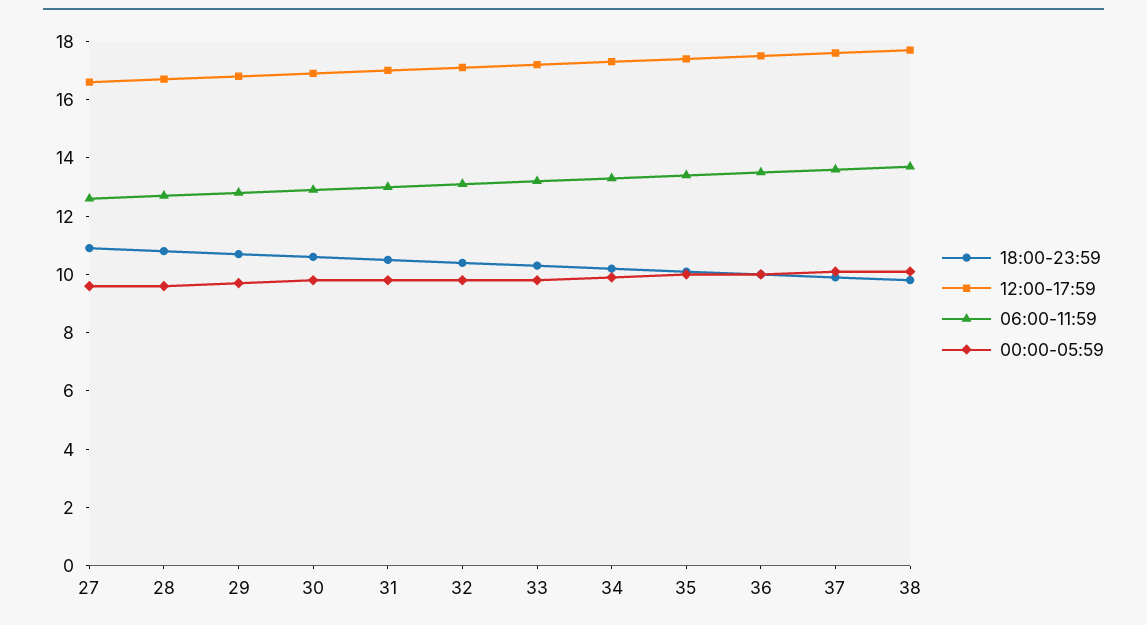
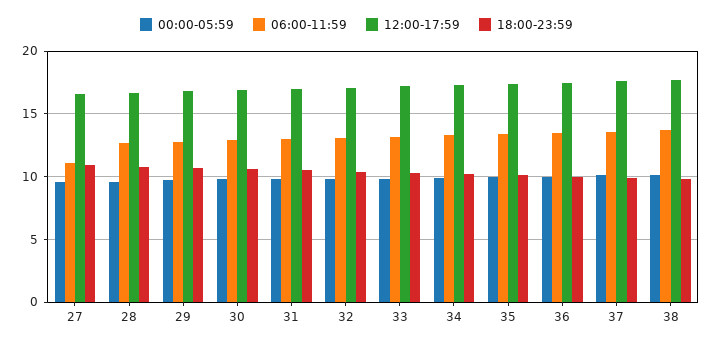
06:00-11:59, 27: 12.5 -> 11

